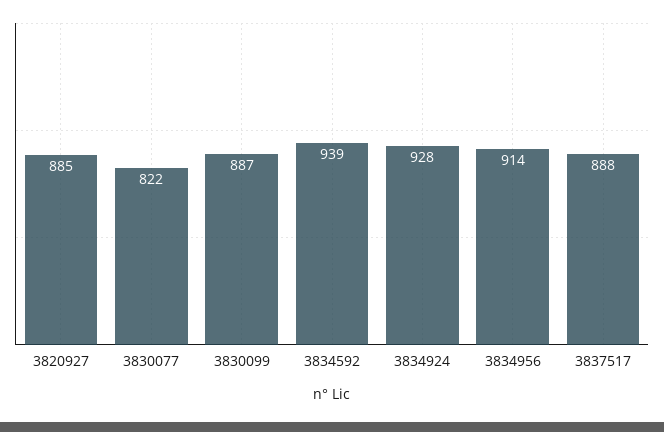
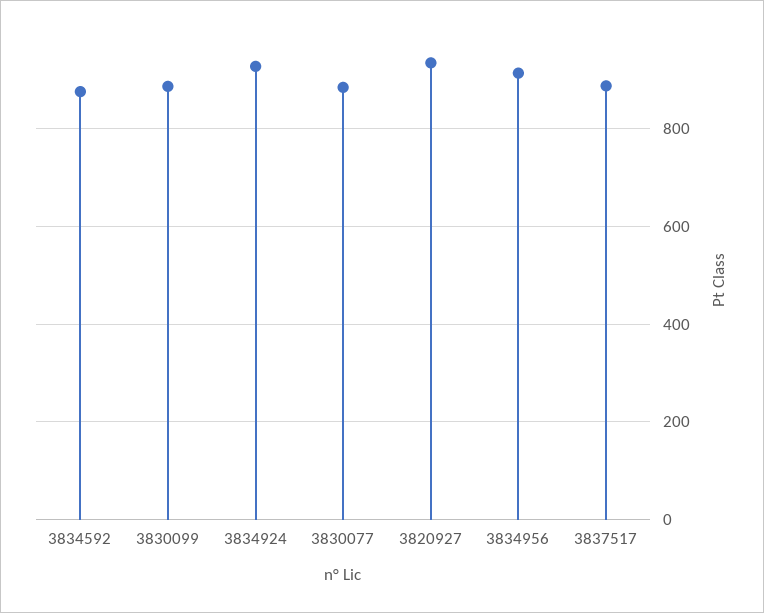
3820927: 885 -> 940
3830077: 822 -> 880
3834592: 939 -> 880

